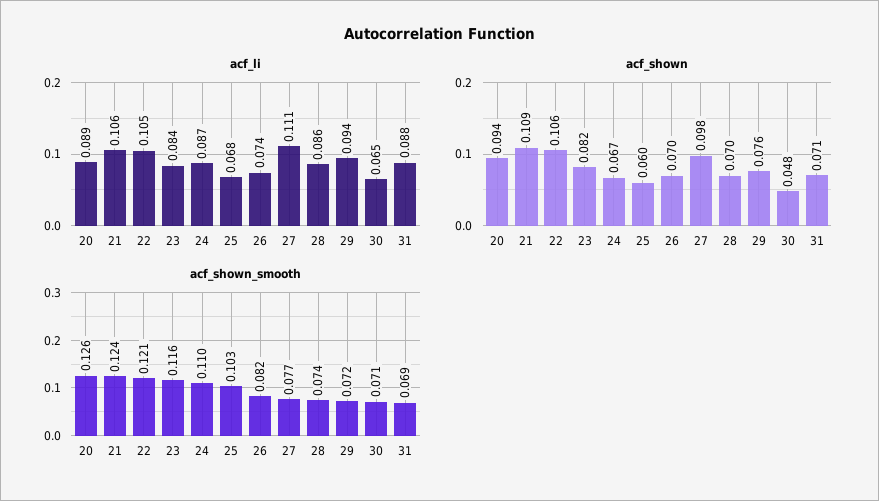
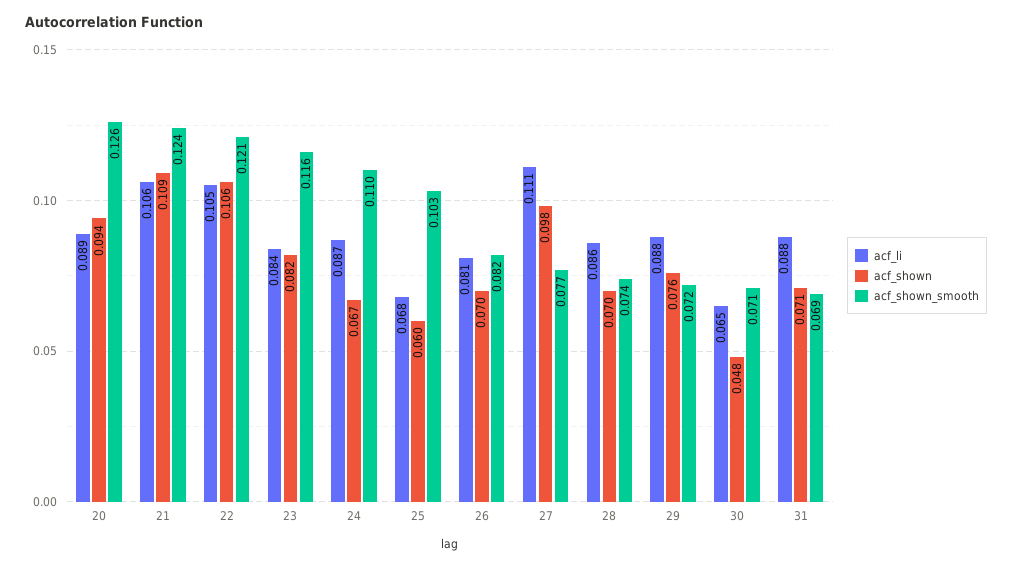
acf_li, 26: 0.074 -> 0.081
acf_li, 29: 0.094 -> 0.088

